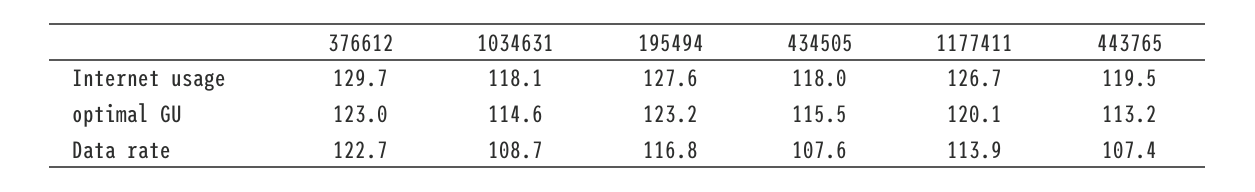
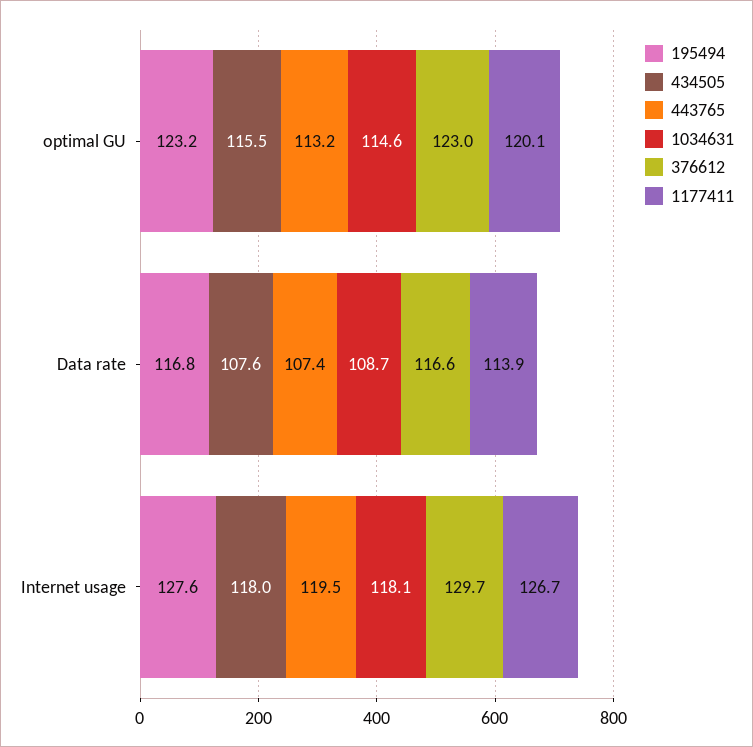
376612, Data rate: 122.7 -> 116.6

